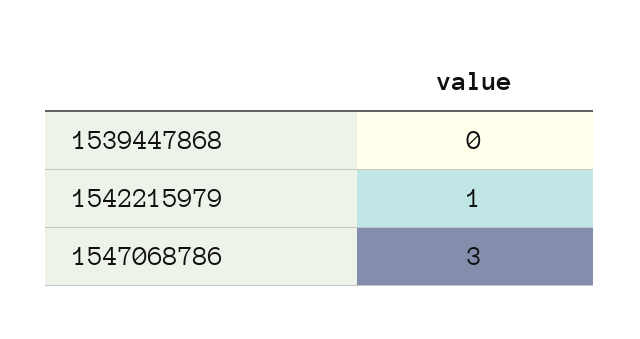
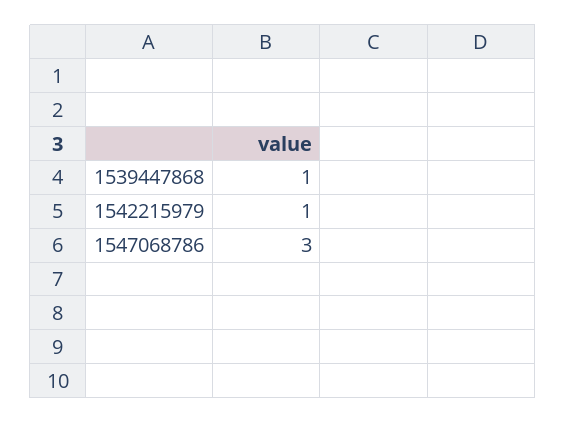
1539447868: 0 -> 1

